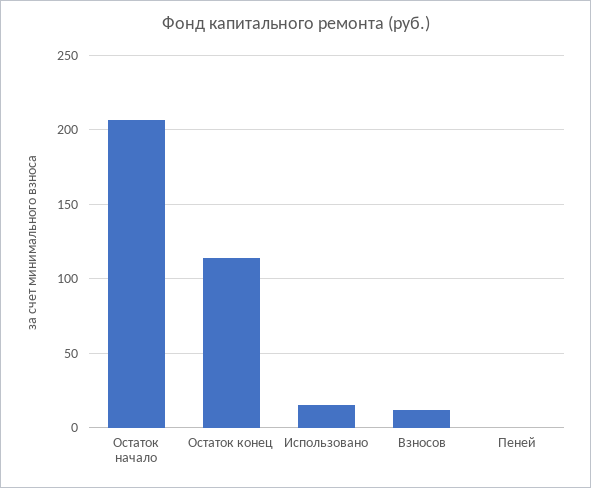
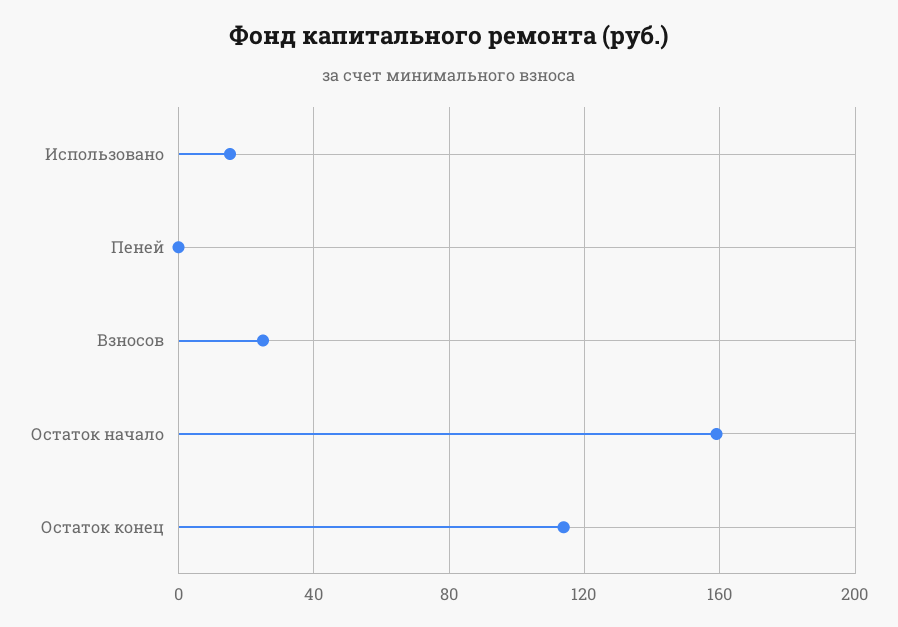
Остаток начало: 205 -> 160
Взносов: 10 -> 25

